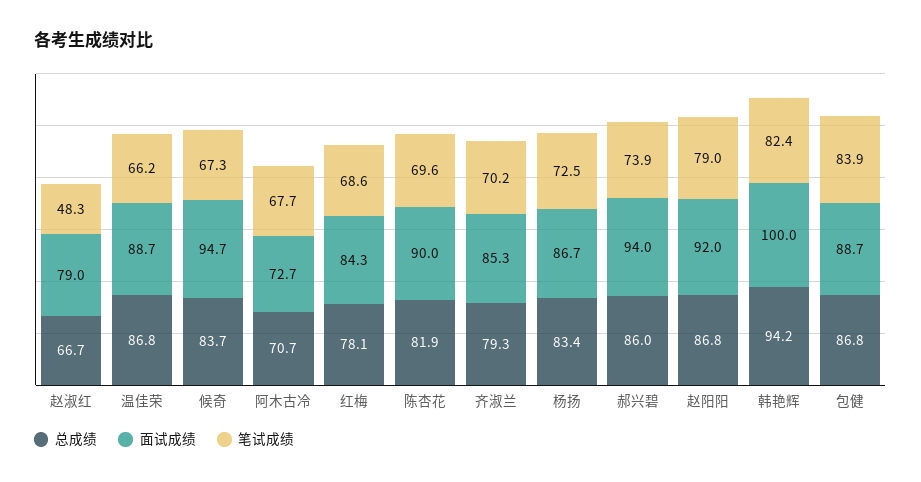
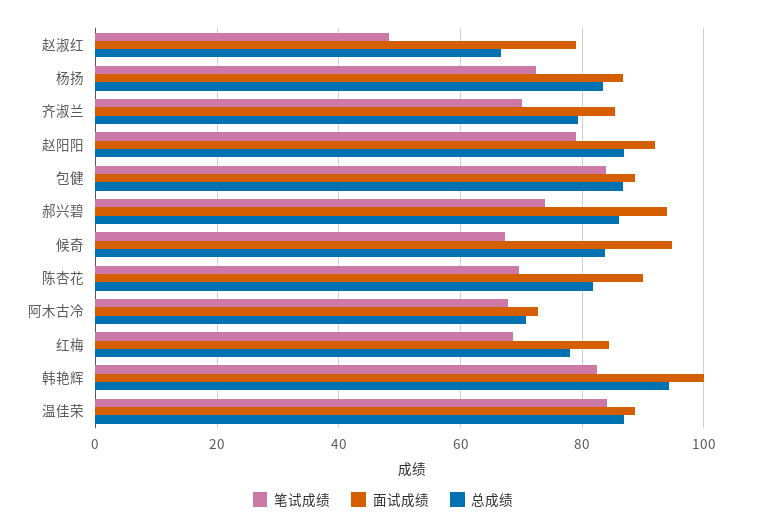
笔试成绩, 温佳荣: 66.2 -> 84

